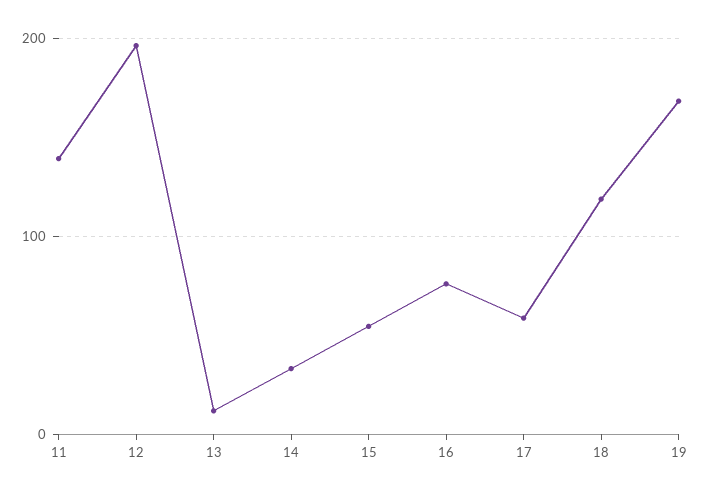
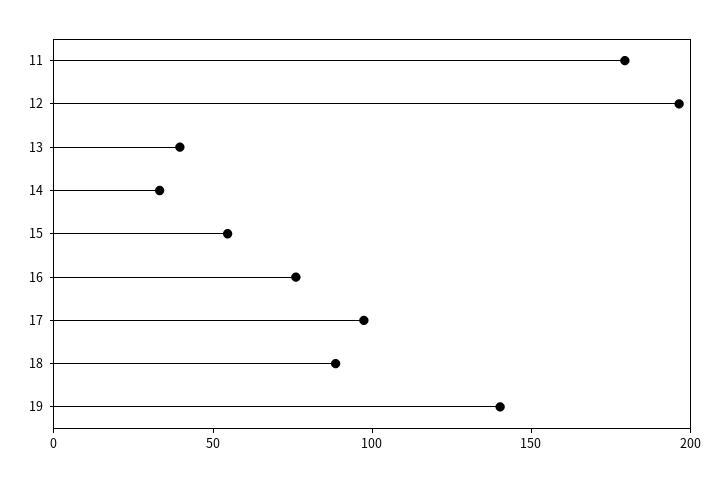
11: 140 -> 180
13: 10 -> 40
17: 60 -> 100
18: 120 -> 90
19: 170 -> 140

